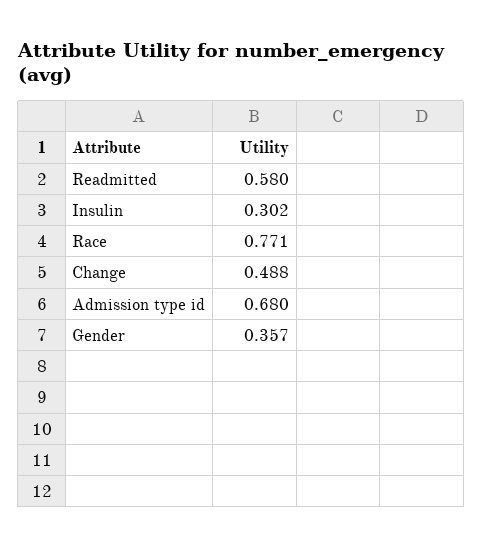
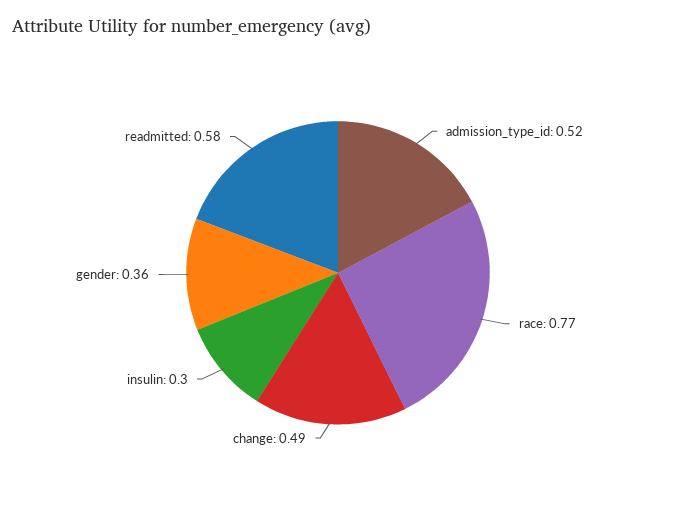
Admission type id: 0.68 -> 0.52

